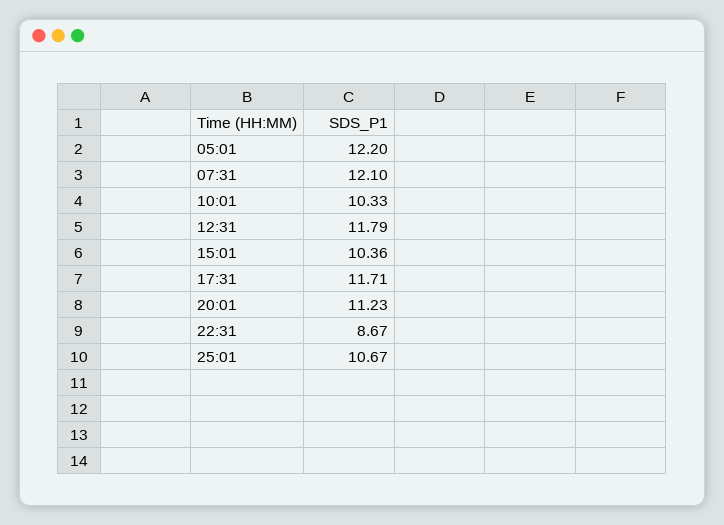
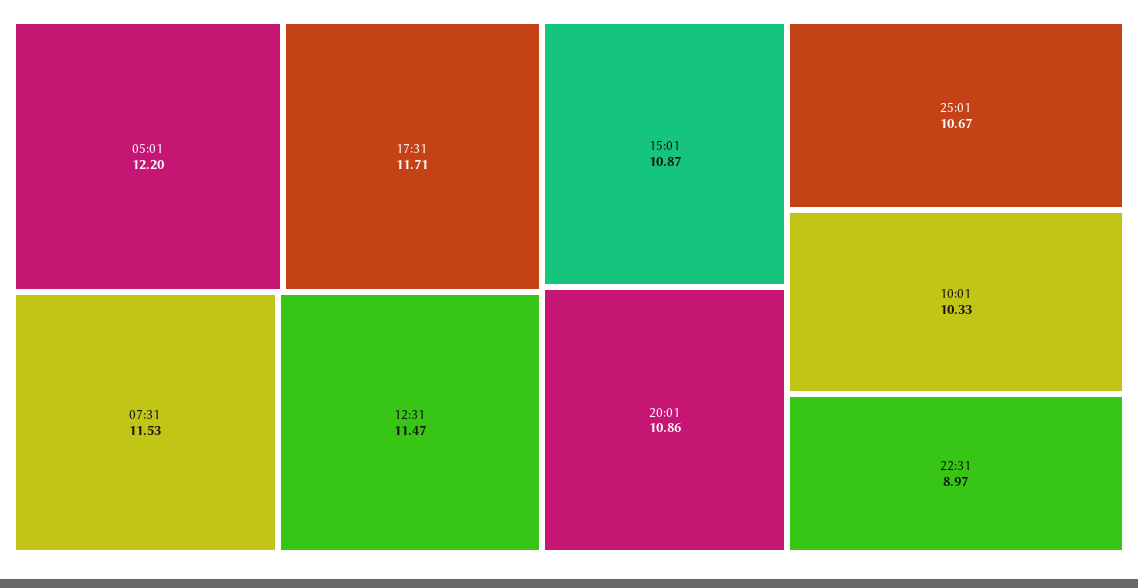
07:31: 12.1 -> 11.53
12:31: 11.79 -> 11.47
15:01: 10.36 -> 10.87
20:01: 11.23 -> 10.86
22:31: 8.67 -> 8.97

